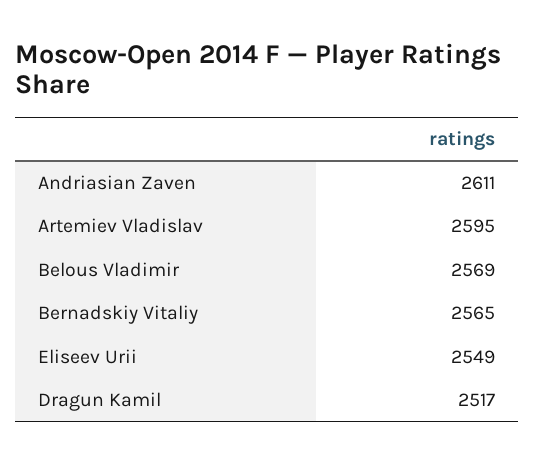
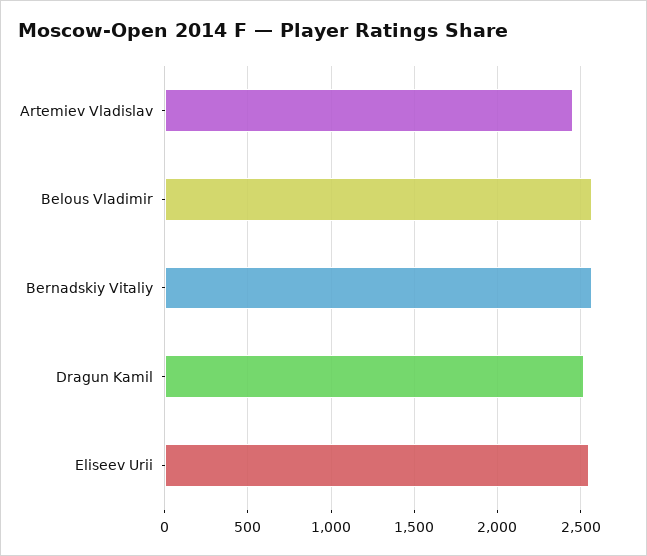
Andriasian Zaven: 2611 -> none
Artemiev Vladislav: 2595 -> 2450

